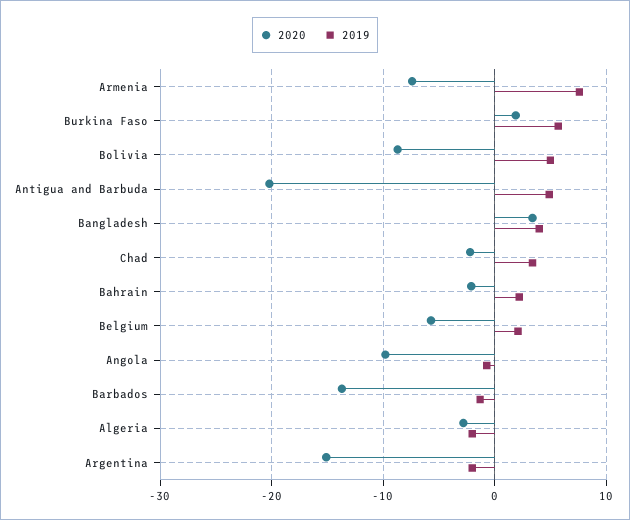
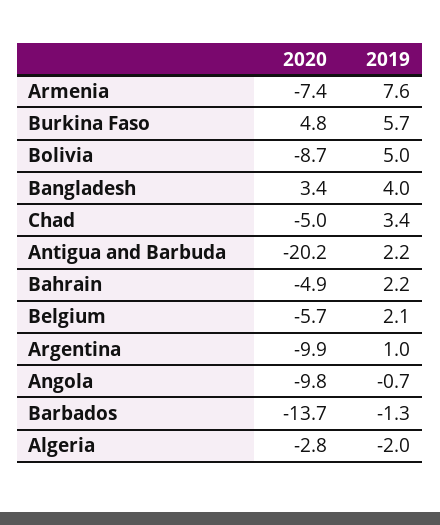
2020, Burkina Faso: 2 -> 4.8
2019, Antigua and Barbuda: 5 -> 2.2
2020, Chad: -2 -> -5
2020, Bahrain: -2 -> -4.9
2020, Argentina: -15 -> -9.9
2019, Argentina: -2 -> 1

